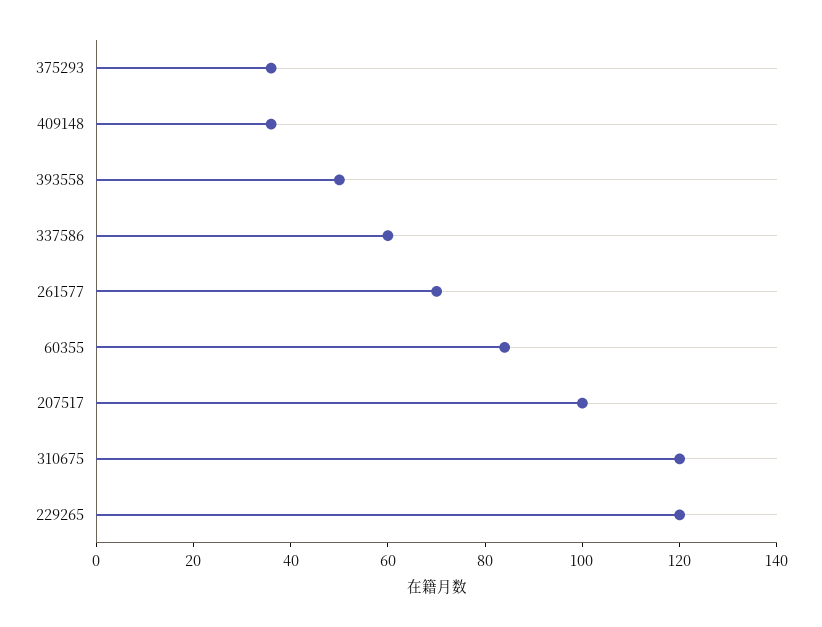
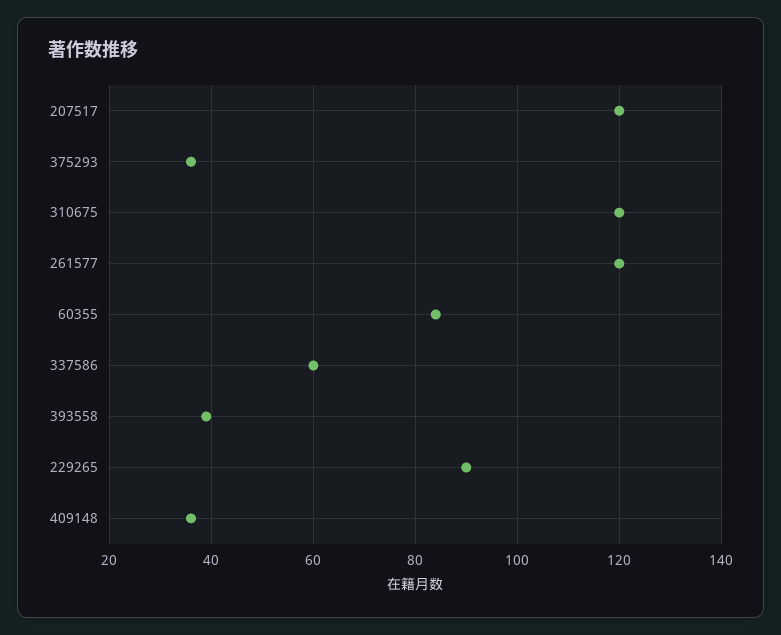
393558: 50 -> 40
261577: 70 -> 120
207517: 100 -> 120
229265: 120 -> 90

